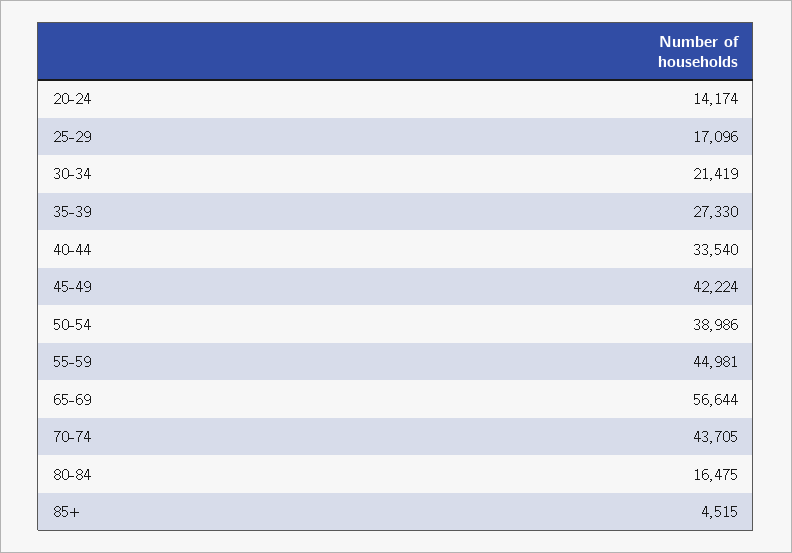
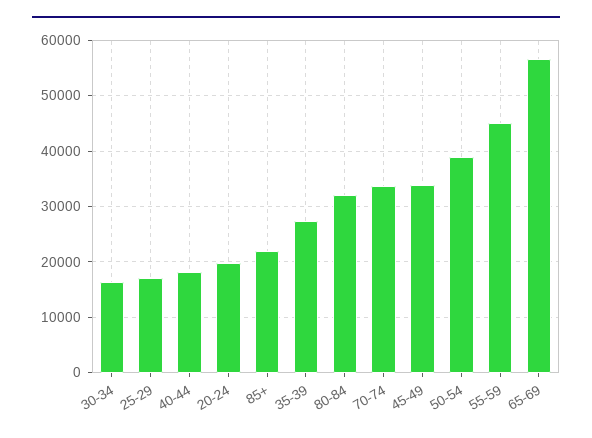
20-24: 14174 -> 20000
30-34: 21419 -> 16000
40-44: 33540 -> 18000
45-49: 42224 -> 34000
70-74: 43705 -> 34000
80-84: 16475 -> 32000
85+: 4515 -> 22000

